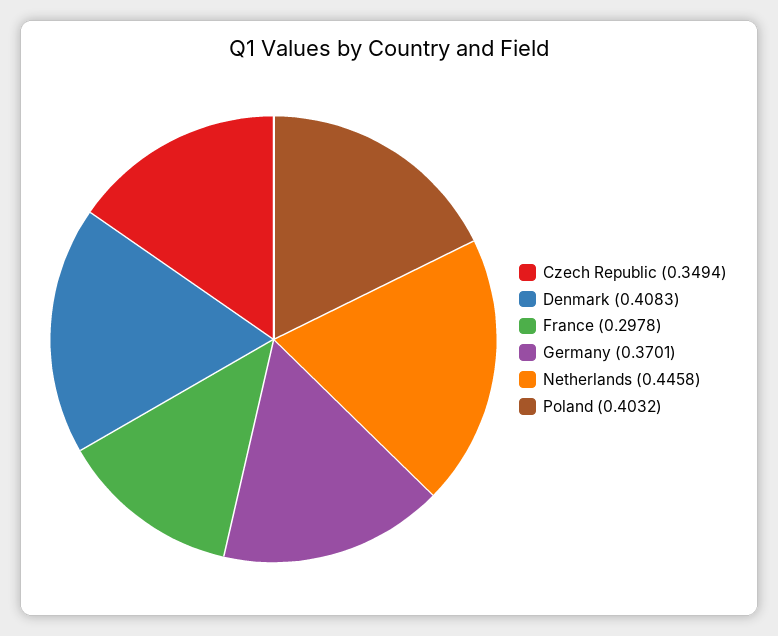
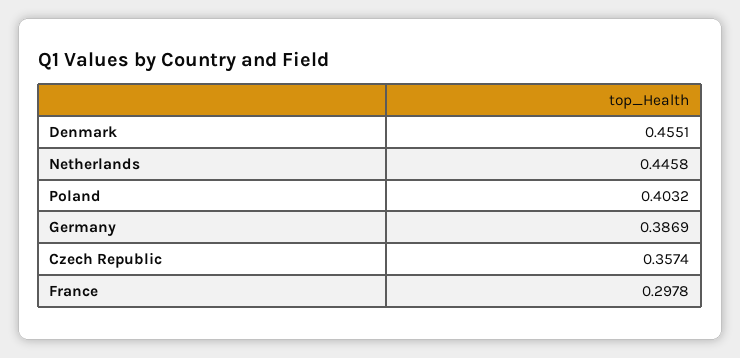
Czech Republic: 0.3494 -> 0.3574
Denmark: 0.4083 -> 0.4551
Germany: 0.3701 -> 0.3869

